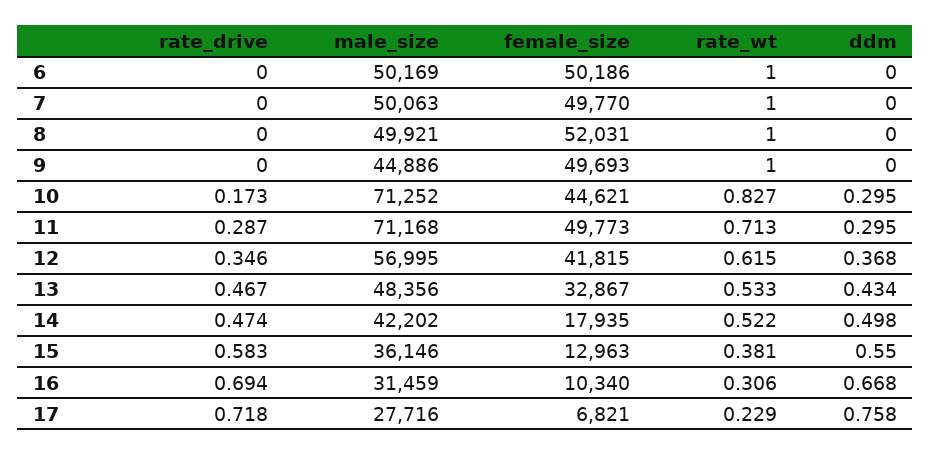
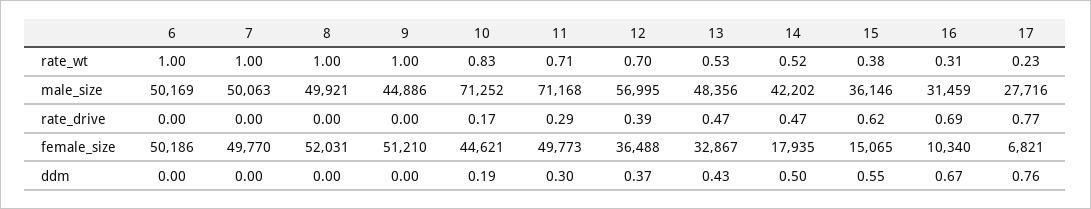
female_size, 9: 49693 -> 51210
ddm, 10: 0.295 -> 0.19
rate_drive, 12: 0.346 -> 0.39
female_size, 12: 41815 -> 36488
rate_wt, 12: 0.615 -> 0.7
rate_drive, 15: 0.583 -> 0.62
female_size, 15: 12963 -> 15065
rate_drive, 17: 0.718 -> 0.77

